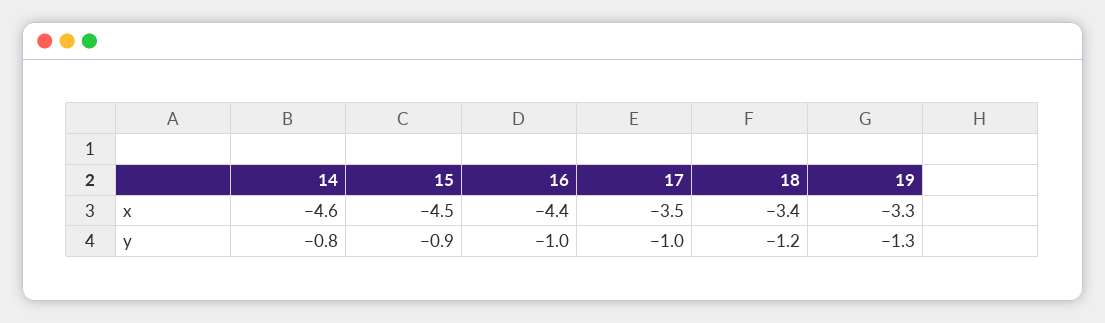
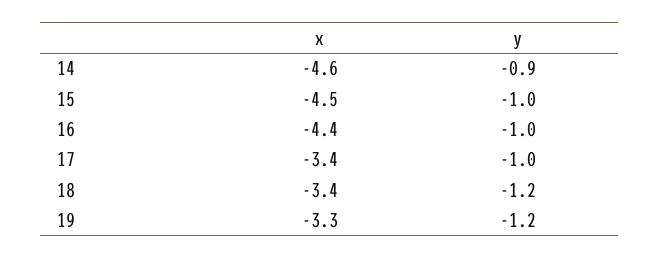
17, x: -3.5 -> -3.4
14, y: -0.8 -> -0.9
15, y: -0.9 -> -1
19, y: -1.3 -> -1.2

